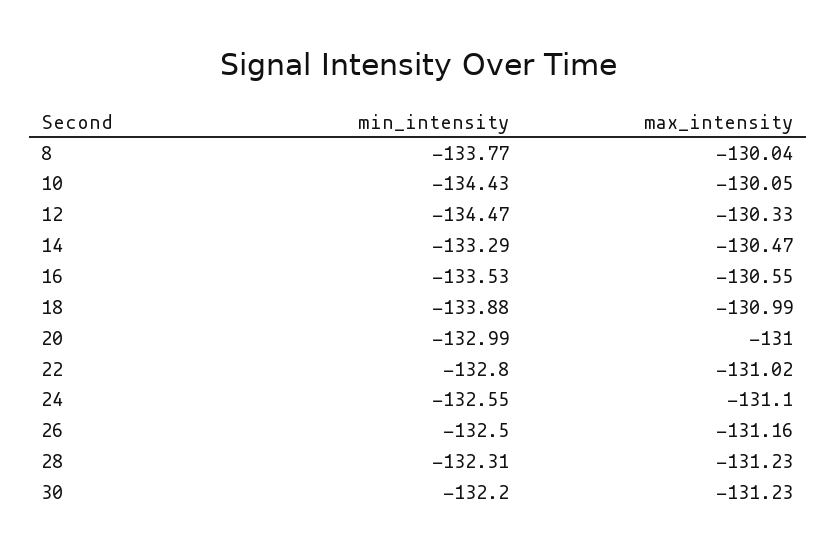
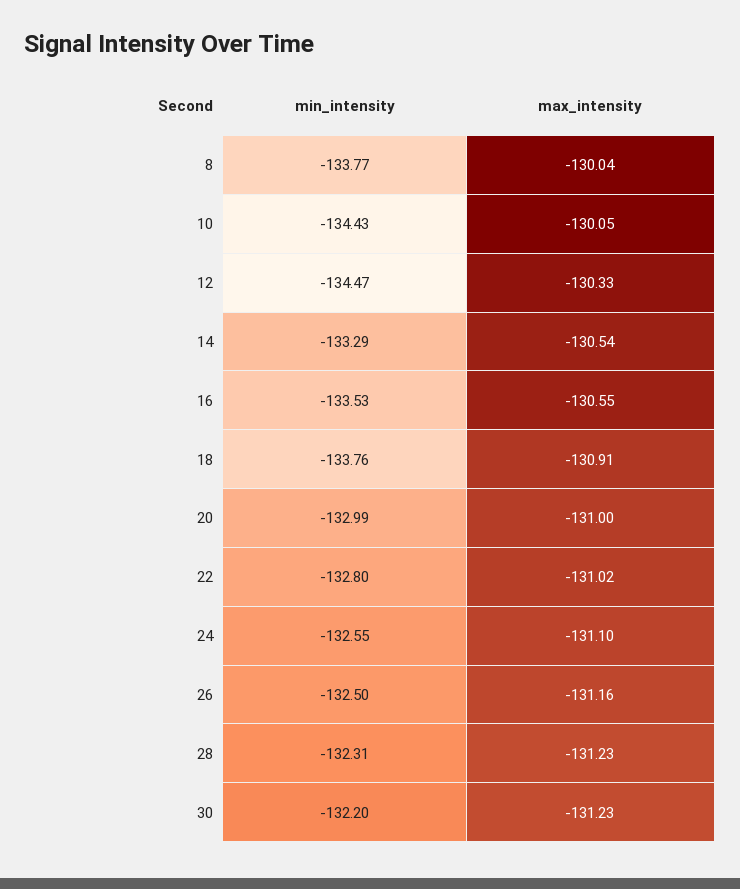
max_intensity, 14: -130.47 -> -130.54
min_intensity, 18: -133.88 -> -133.76
max_intensity, 18: -130.99 -> -130.91

